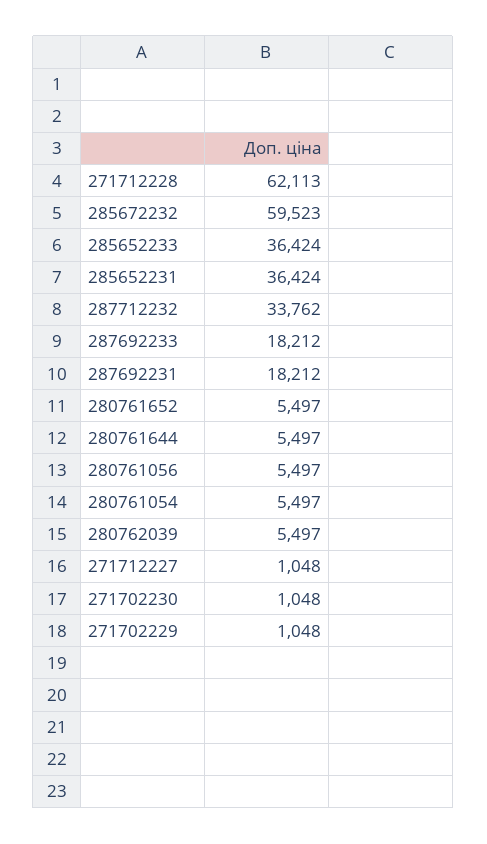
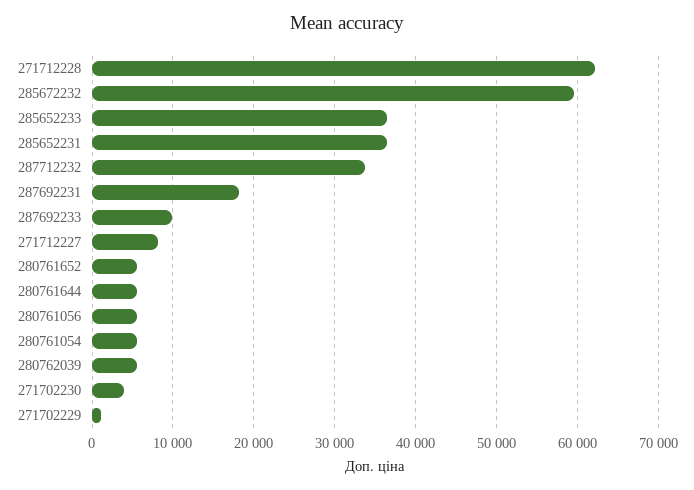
287692233: 18212 -> 10000
271712227: 1048 -> 8000
271702230: 1048 -> 4000

